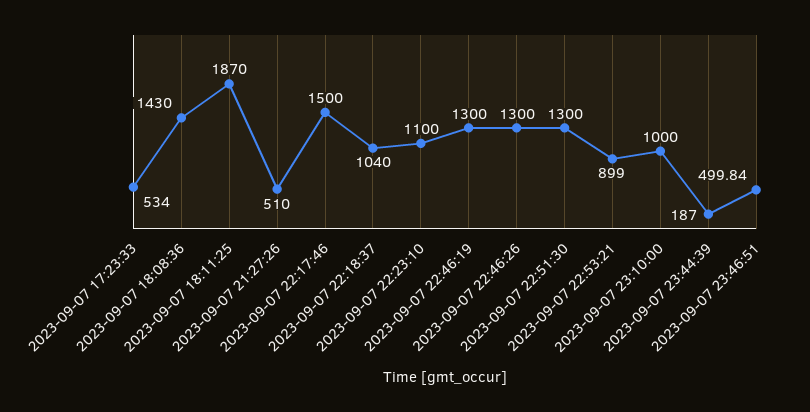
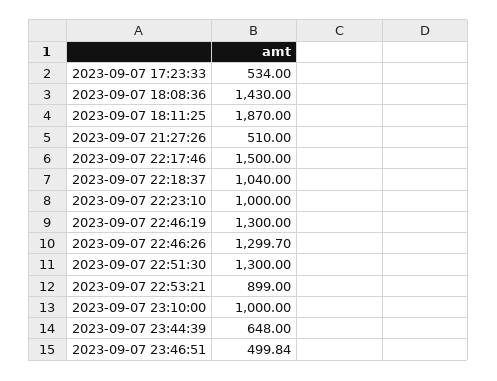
2023-09-07 22:23:10: 1100 -> 1000
2023-09-07 22:46:26: 1300 -> 1299.7
2023-09-07 23:44:39: 187 -> 648

